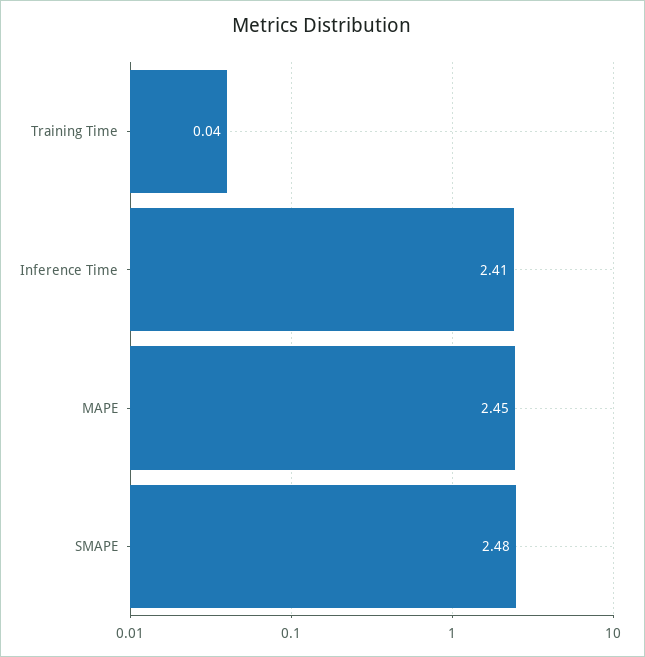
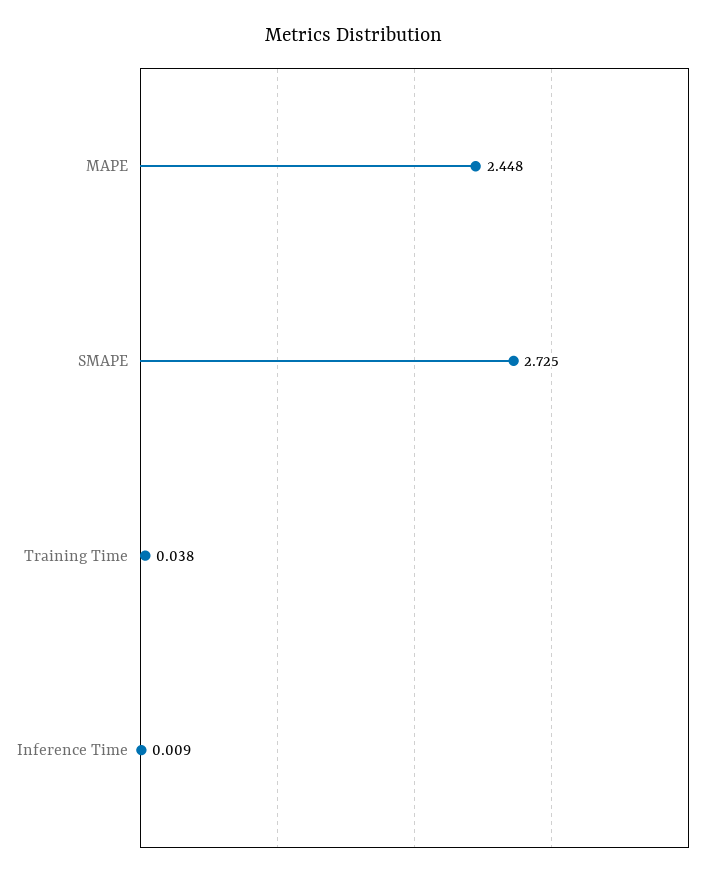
Inference Time: 2.41 -> 0.009
SMAPE: 2.48 -> 2.725

